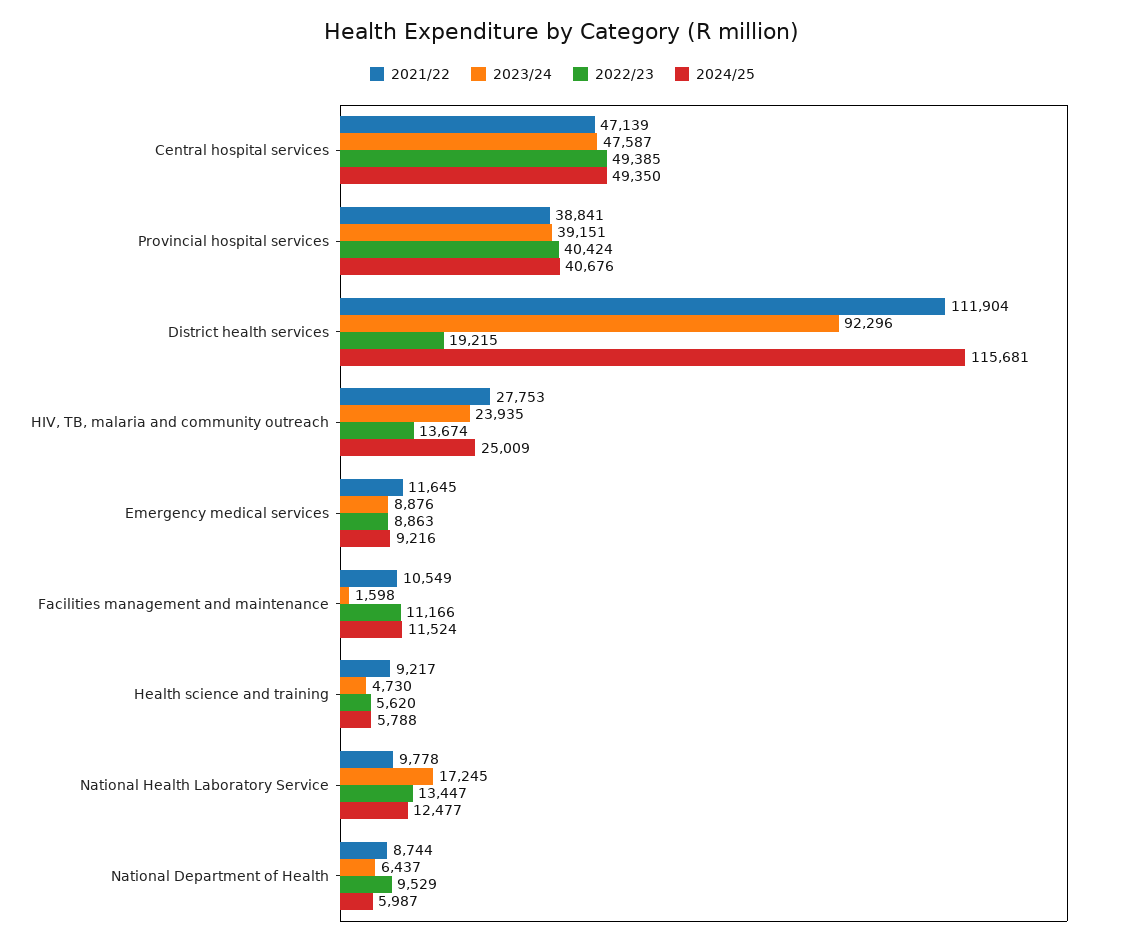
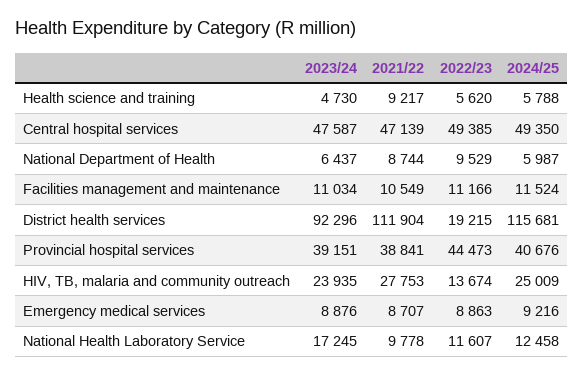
2022/23, Provincial hospital services: 40424 -> 44473
2021/22, Emergency medical services: 11645 -> 8707
2023/24, Facilities management and maintenance: 1598 -> 11034
2022/23, National Health Laboratory Service: 13447 -> 11607
2024/25, National Health Laboratory Service: 12477 -> 12458

